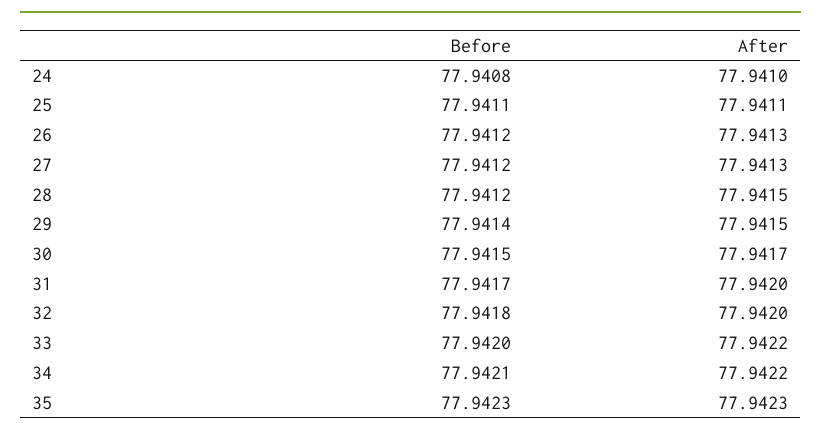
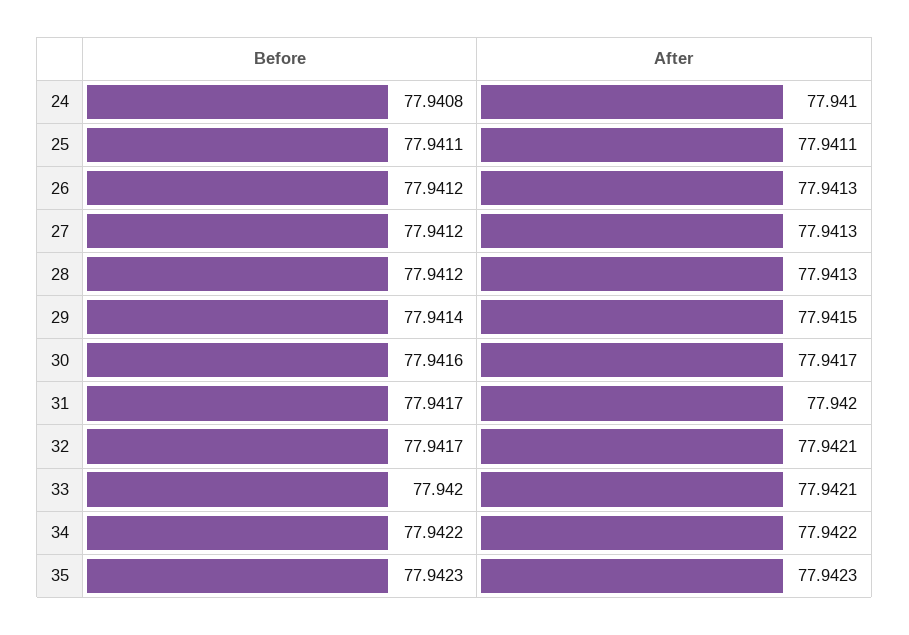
After, 28: 77.9415 -> 77.9413
Before, 30: 77.9415 -> 77.9416
Before, 32: 77.9418 -> 77.9417
After, 32: 77.942 -> 77.9421
After, 33: 77.9422 -> 77.9421
Before, 34: 77.9421 -> 77.9422

